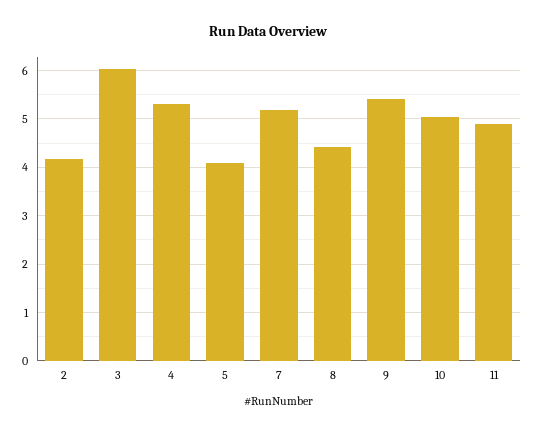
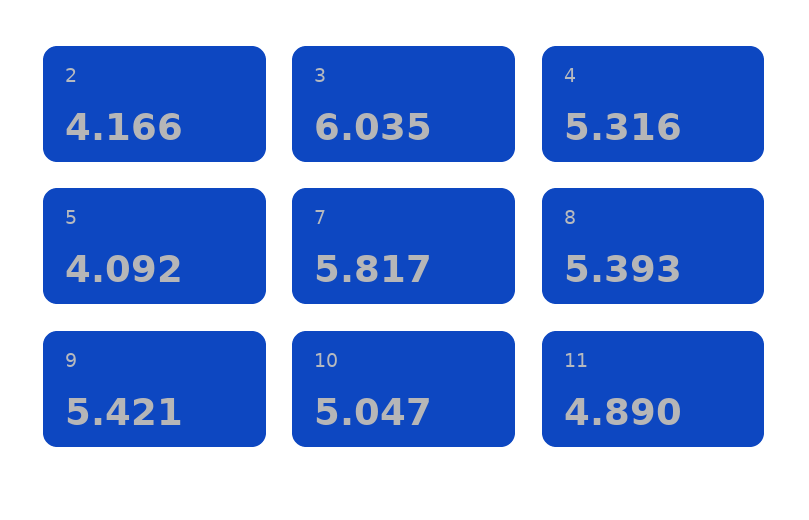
7: 5.2 -> 5.817
8: 4.4 -> 5.393

